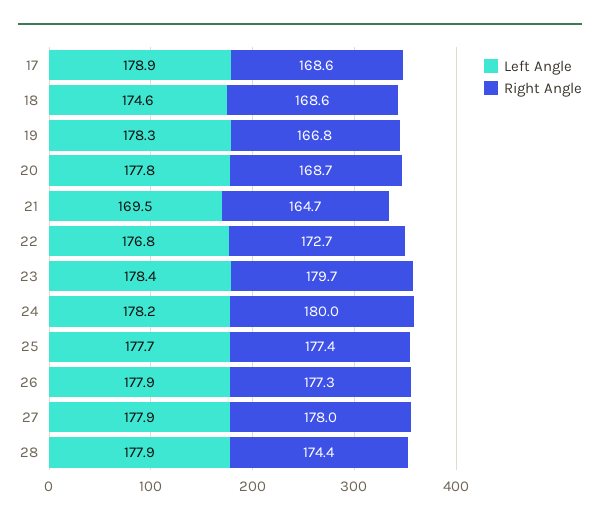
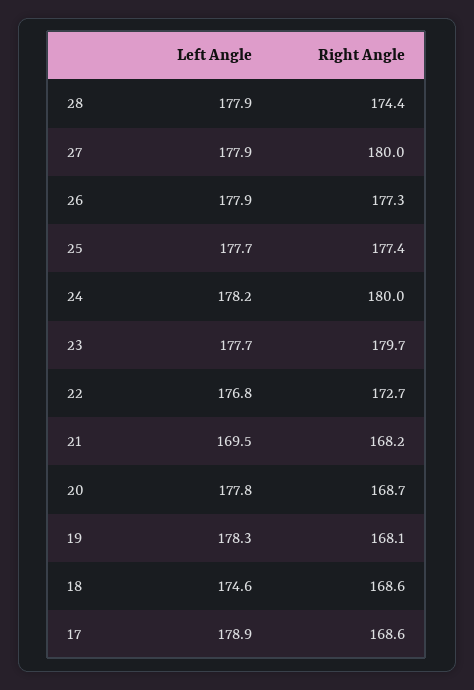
Right Angle, 19: 166.8 -> 168.1
Right Angle, 21: 164.7 -> 168.2
Left Angle, 23: 178.4 -> 177.7
Right Angle, 27: 178 -> 180

